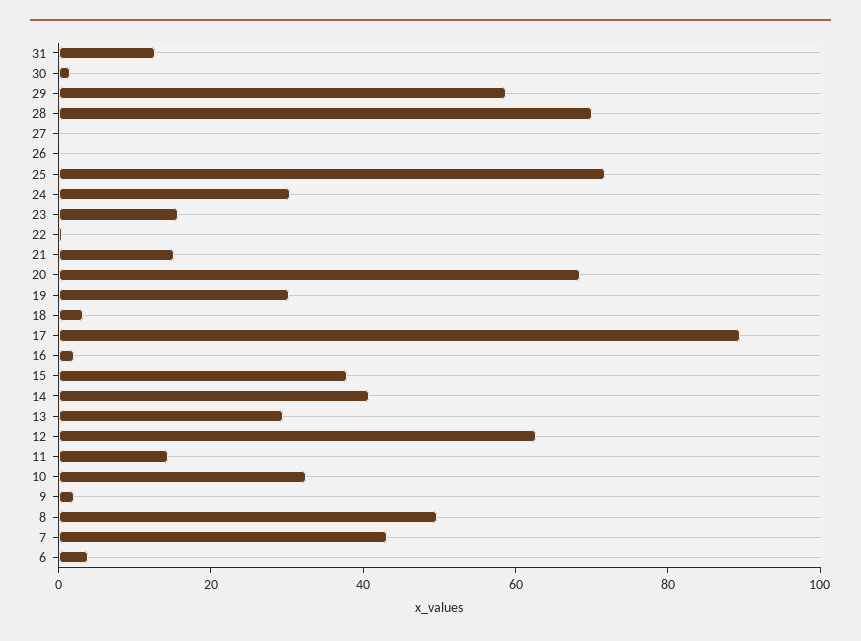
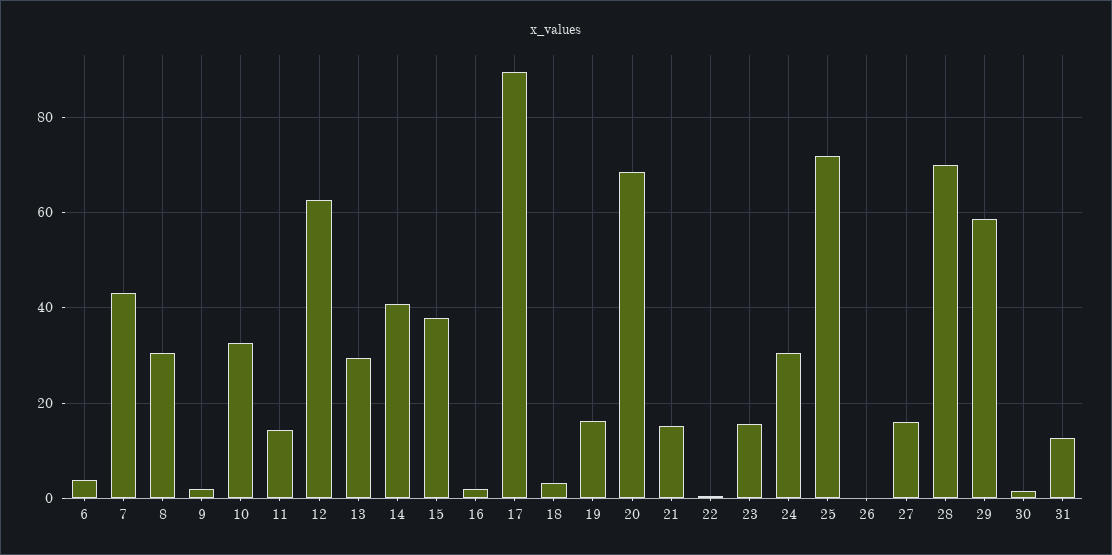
27: 0 -> 16
19: 30 -> 16
8: 50 -> 30

